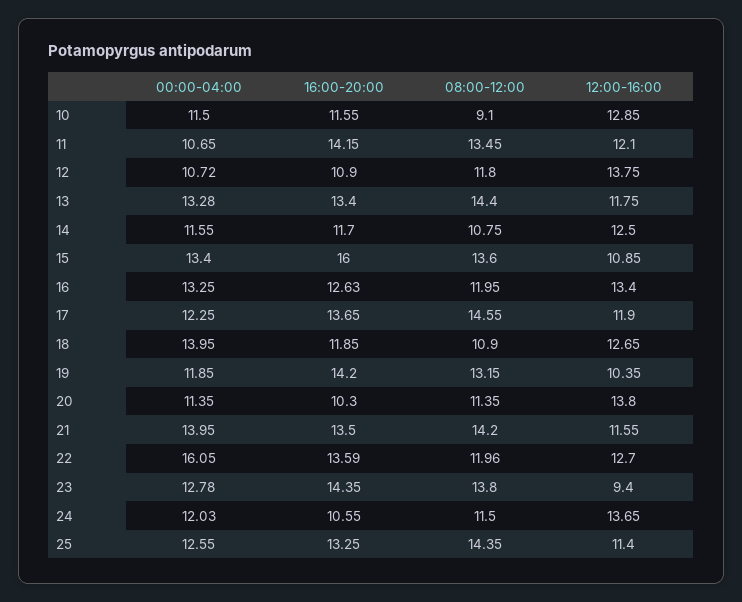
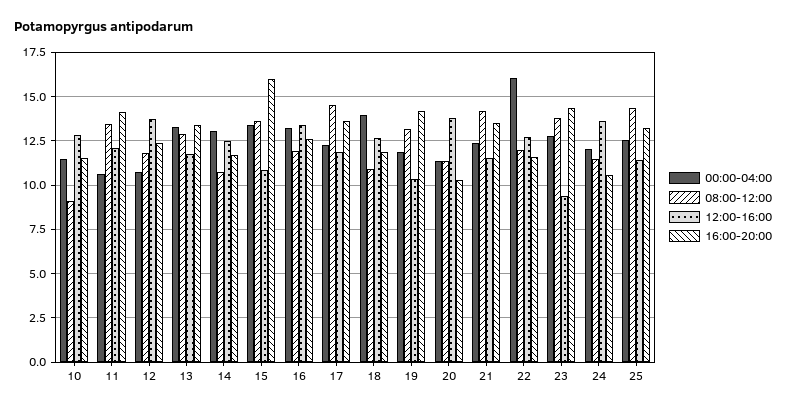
16:00-20:00, 12: 10.9 -> 12.5
08:00-12:00, 13: 14.4 -> 13
00:00-04:00, 14: 11.55 -> 13
00:00-04:00, 21: 13.95 -> 12.5
16:00-20:00, 22: 13.59 -> 11.5

